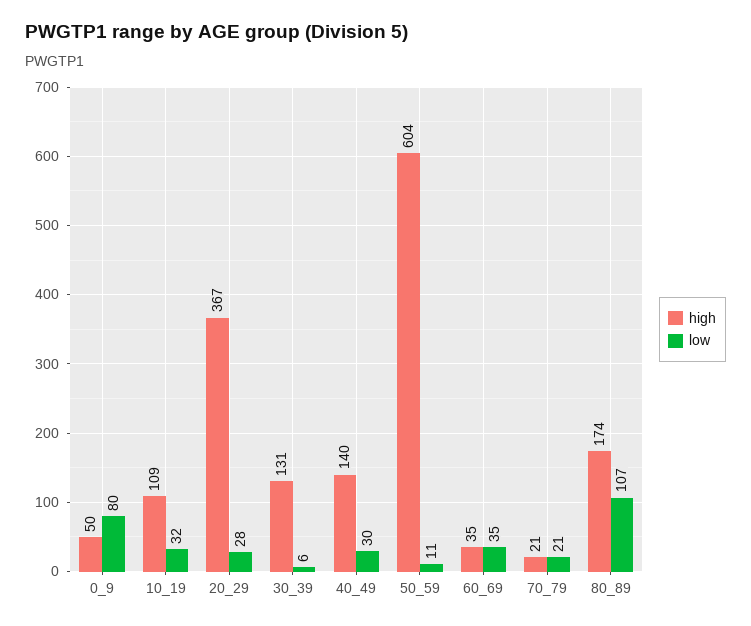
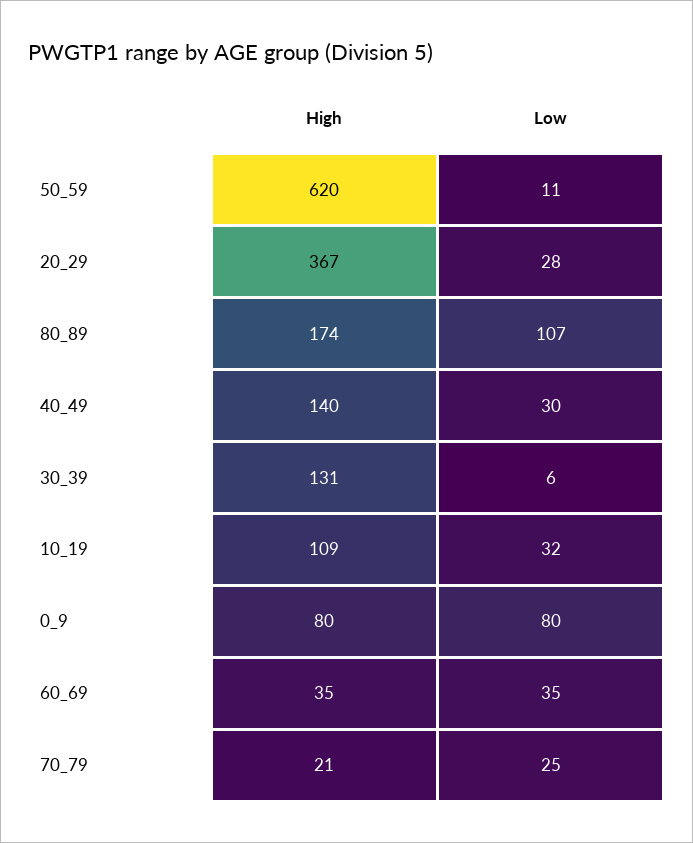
high, 0_9: 50 -> 80
high, 50_59: 604 -> 620
low, 70_79: 21 -> 25

